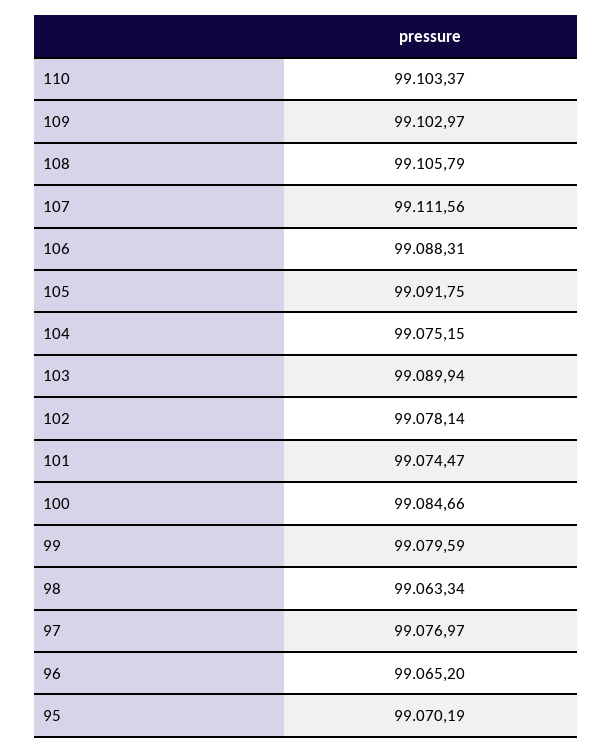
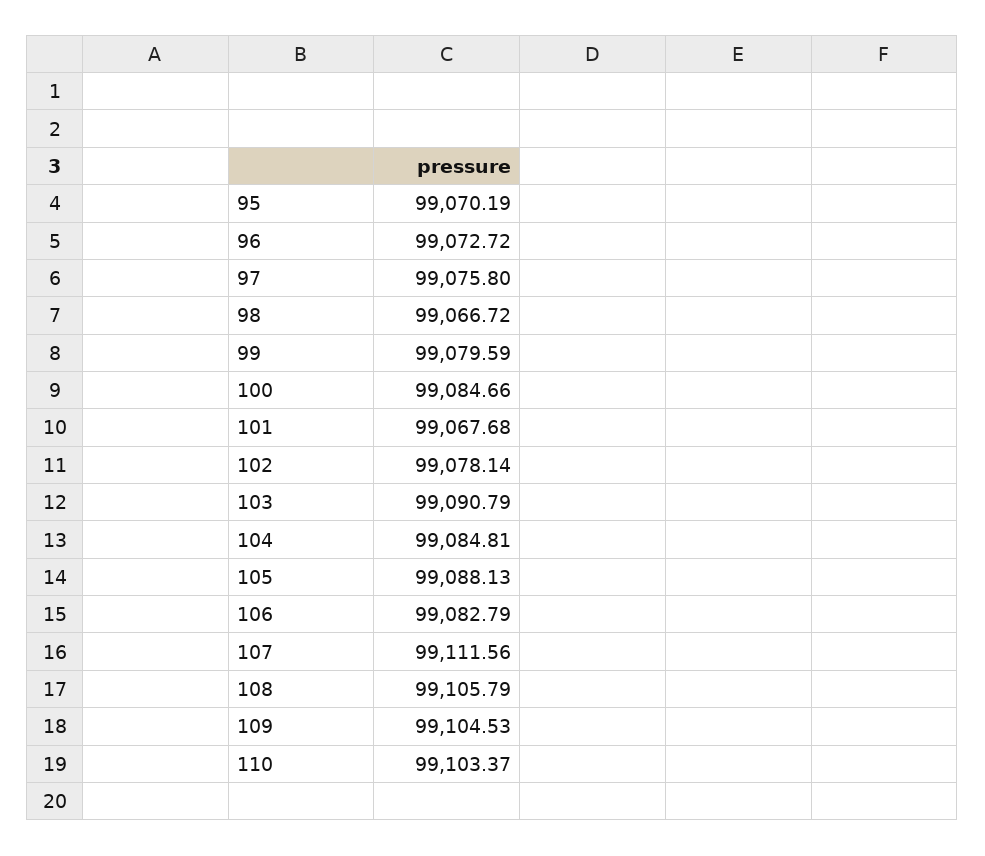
109: 99102.97 -> 99104.53
106: 99088.31 -> 99082.79
105: 99091.75 -> 99088.13
104: 99075.15 -> 99084.81
103: 99089.94 -> 99090.79
101: 99074.47 -> 99067.68
98: 99063.34 -> 99066.72
97: 99076.97 -> 99075.8
96: 99065.2 -> 99072.72

